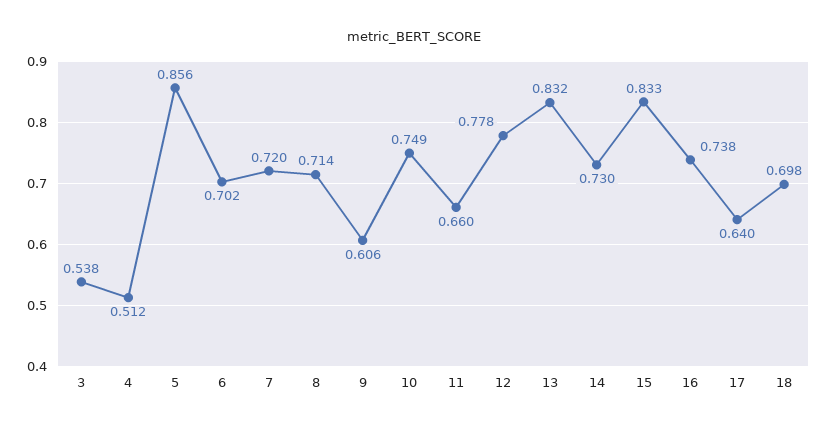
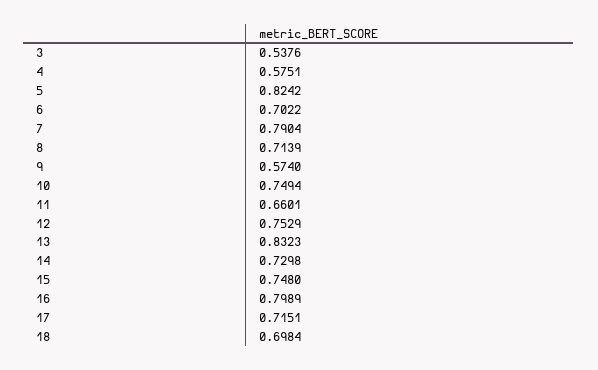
4: 0.512 -> 0.5751
5: 0.856 -> 0.8242
7: 0.72 -> 0.7904
9: 0.606 -> 0.574
12: 0.778 -> 0.7529
15: 0.833 -> 0.748
16: 0.738 -> 0.7989
17: 0.64 -> 0.7151

